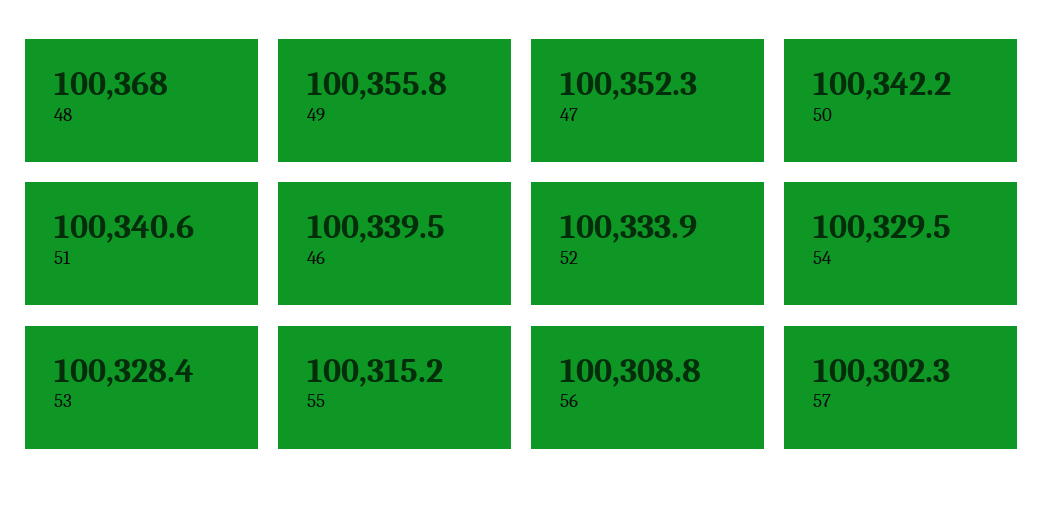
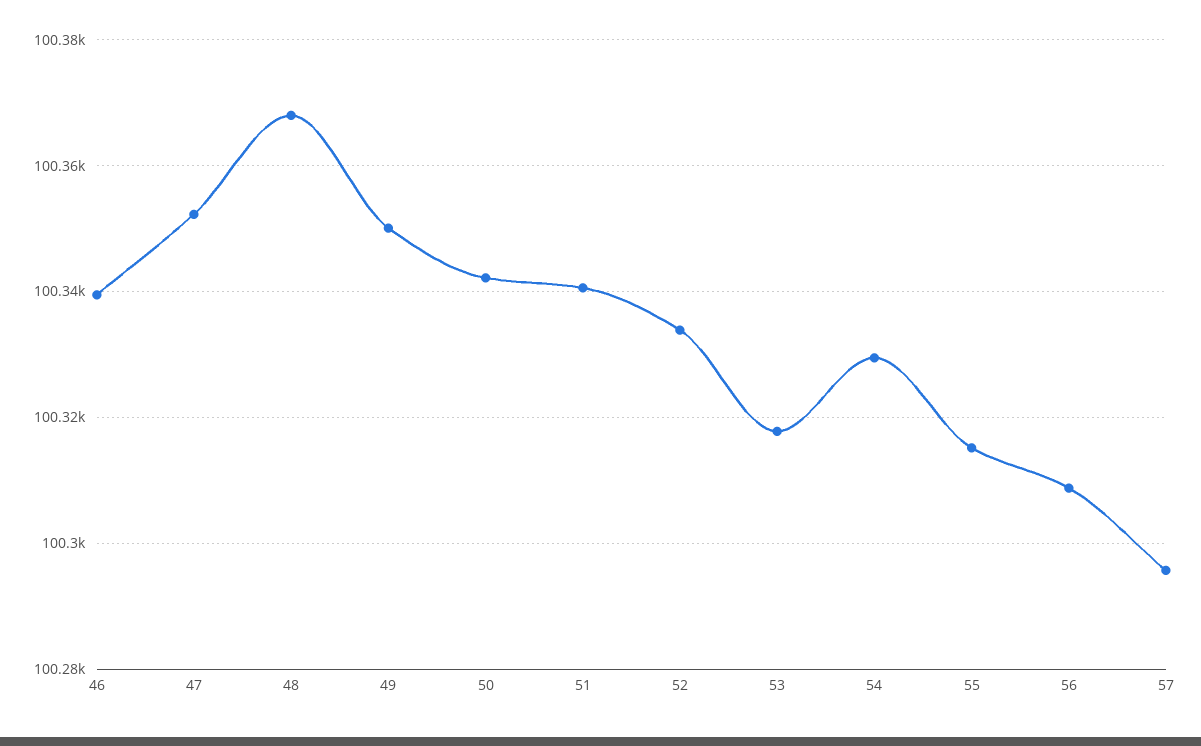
49: 100355.8 -> 100350
53: 100328.4 -> 100318
57: 100302.3 -> 100296

